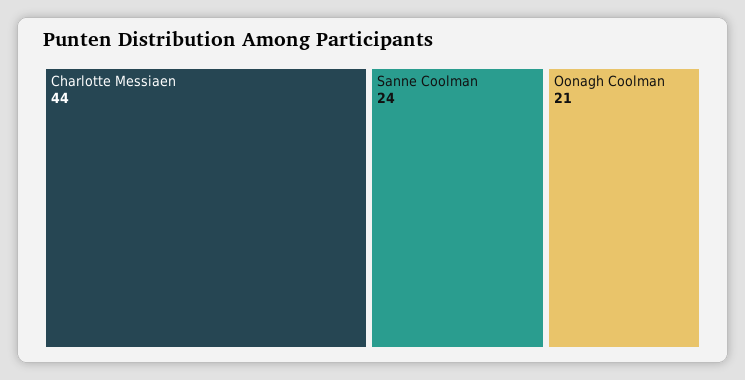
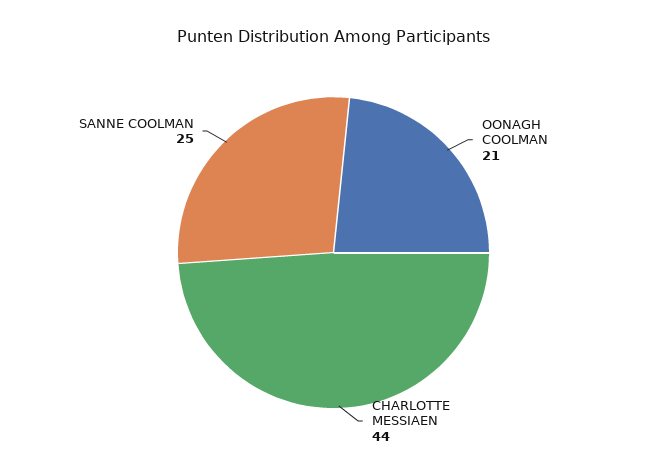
Sanne Coolman: 24 -> 25

